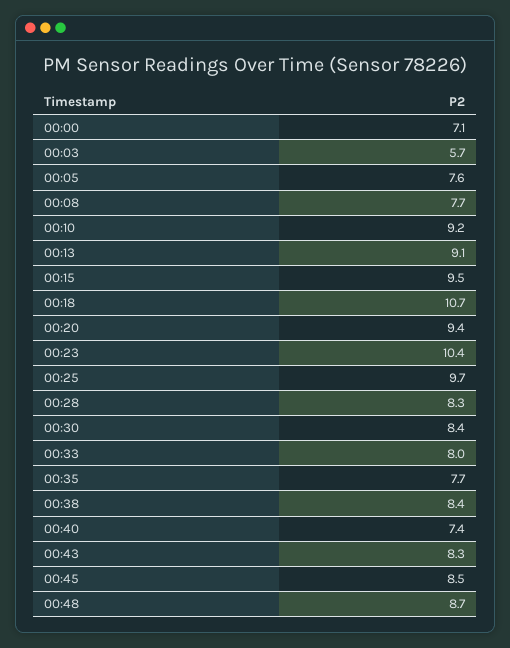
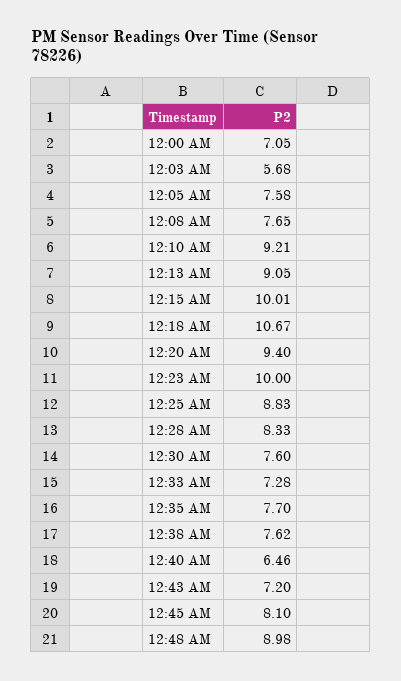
00:15: 9.5 -> 10.01
00:23: 10.4 -> 10
00:25: 9.7 -> 8.83
00:30: 8.4 -> 7.6
00:33: 8 -> 7.28
00:38: 8.4 -> 7.62
00:40: 7.4 -> 6.46
00:43: 8.3 -> 7.2
00:45: 8.5 -> 8.1
00:48: 8.7 -> 8.98

